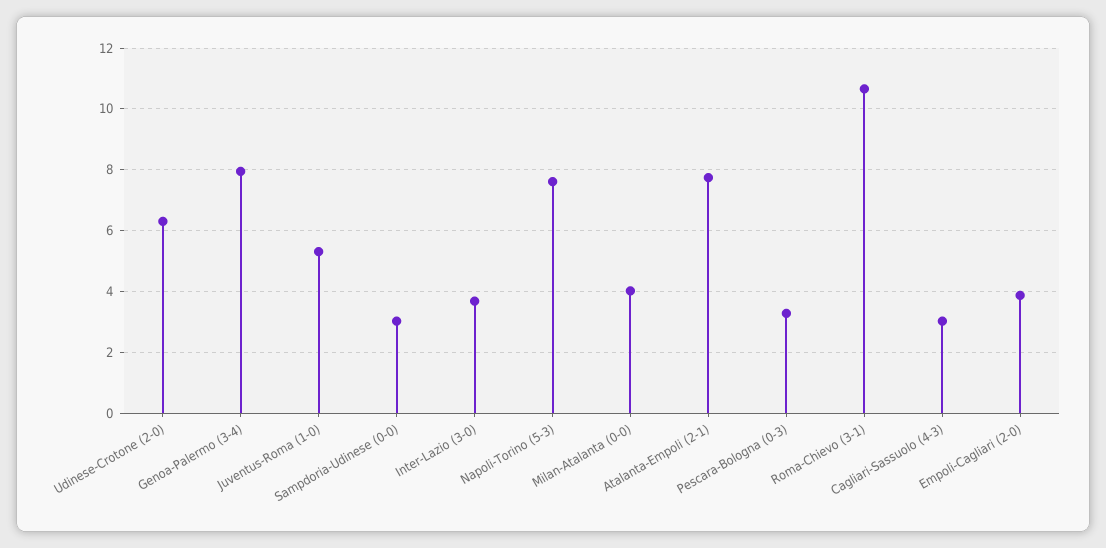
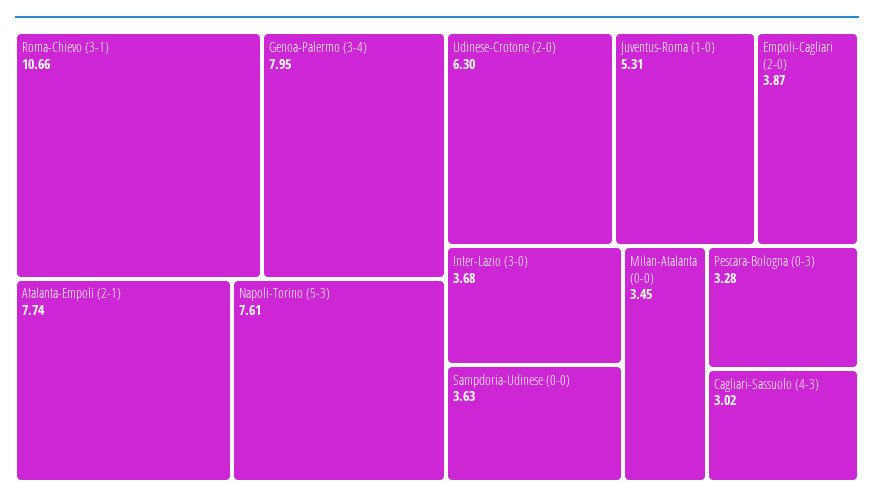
Sampdoria-Udinese (0-0): 3 -> 3.63
Milan-Atalanta (0-0): 4 -> 3.45

